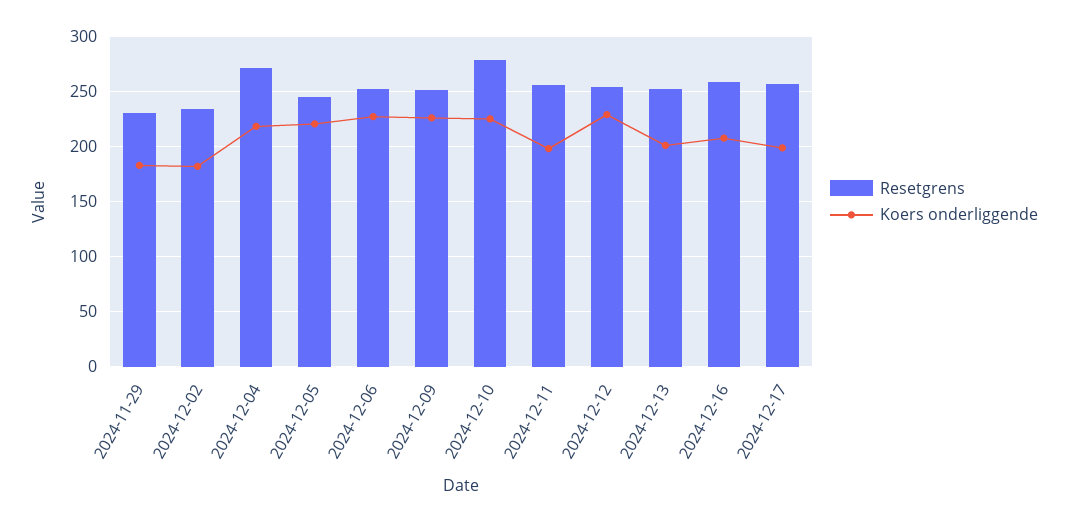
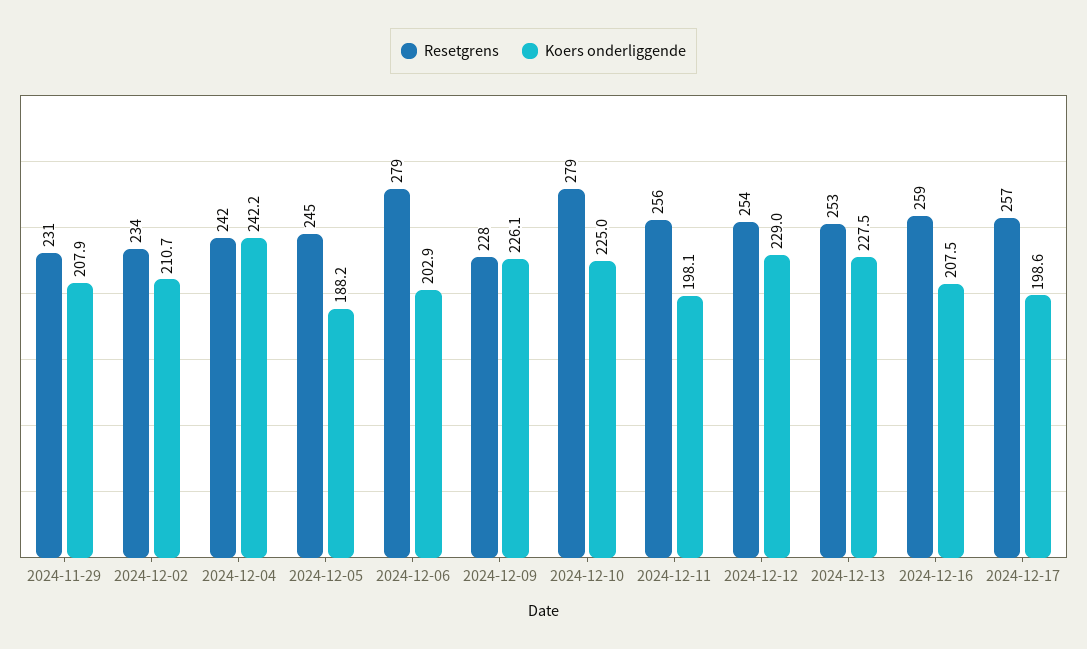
Koers onderliggende, 2024-11-29: 180 -> 207.9
Koers onderliggende, 2024-12-02: 180 -> 210.7
Resetgrens, 2024-12-04: 270 -> 242
Koers onderliggende, 2024-12-04: 220 -> 242.2
Koers onderliggende, 2024-12-05: 220 -> 188.2
Resetgrens, 2024-12-06: 250 -> 279
Koers onderliggende, 2024-12-06: 230 -> 202.9
Resetgrens, 2024-12-09: 250 -> 228
Koers onderliggende, 2024-12-13: 200 -> 227.5

